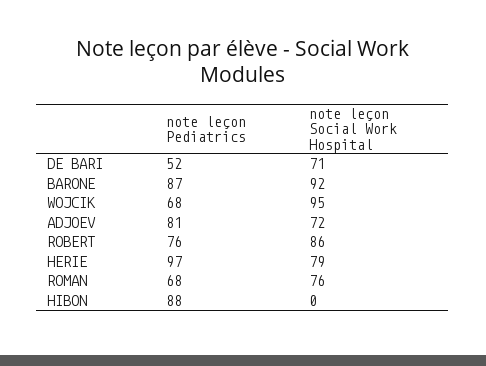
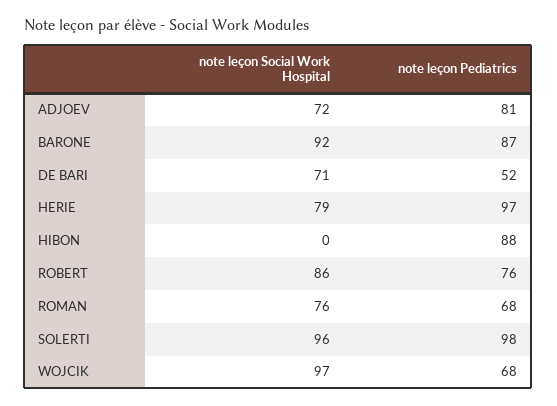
note leçon Social Work Hospital, WOJCIK: 95 -> 97
note leçon Social Work Hospital, SOLERTI: none -> 96
note leçon Pediatrics, SOLERTI: none -> 98

